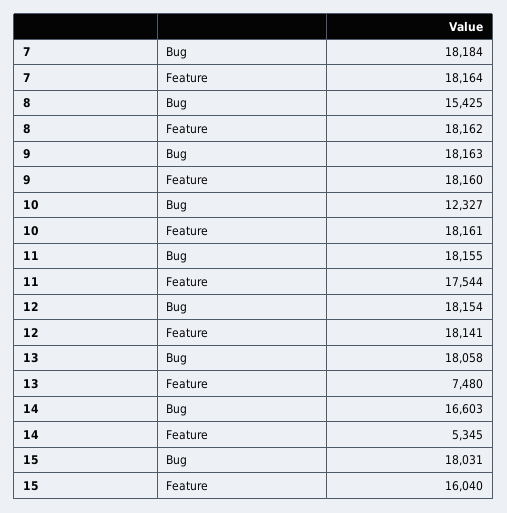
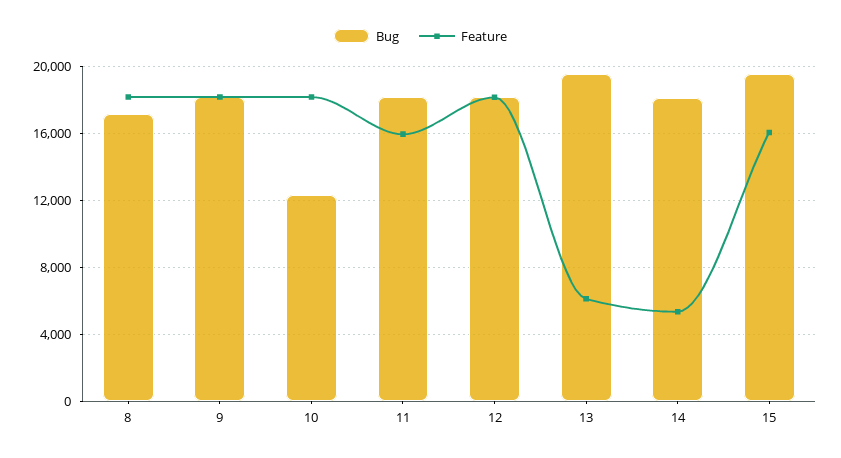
Bug, 7: 18184 -> none
Feature, 7: 18164 -> none
Bug, 8: 15425 -> 17000
Feature, 11: 17544 -> 16000
Bug, 13: 18058 -> 19500
Feature, 13: 7480 -> 6000
Bug, 14: 16603 -> 18000
Bug, 15: 18031 -> 19500

